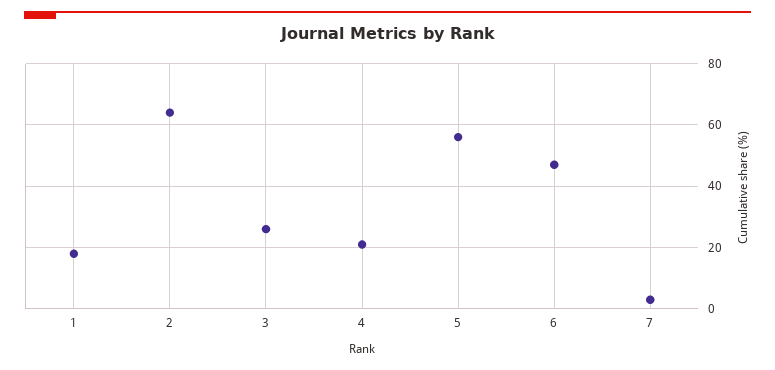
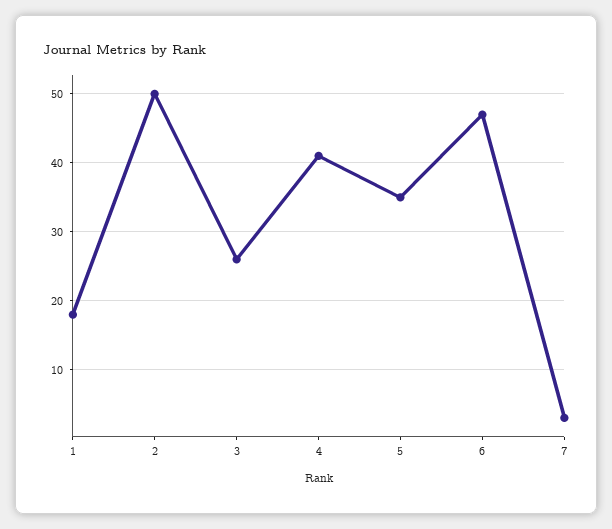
2: 65 -> 50
4: 20 -> 41
5: 55 -> 35

